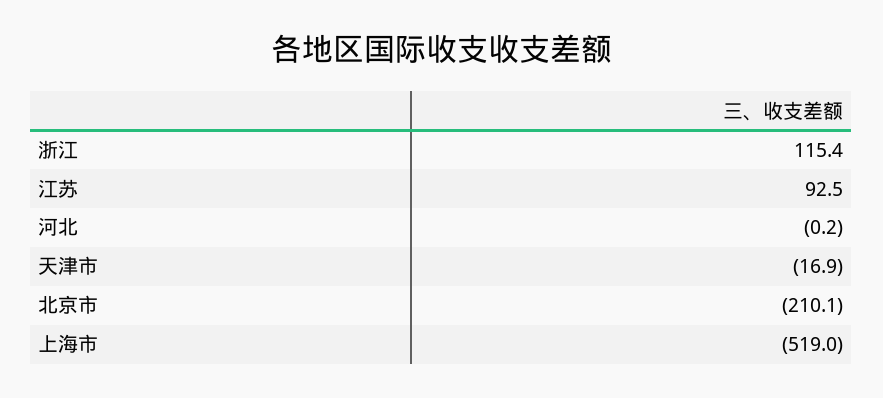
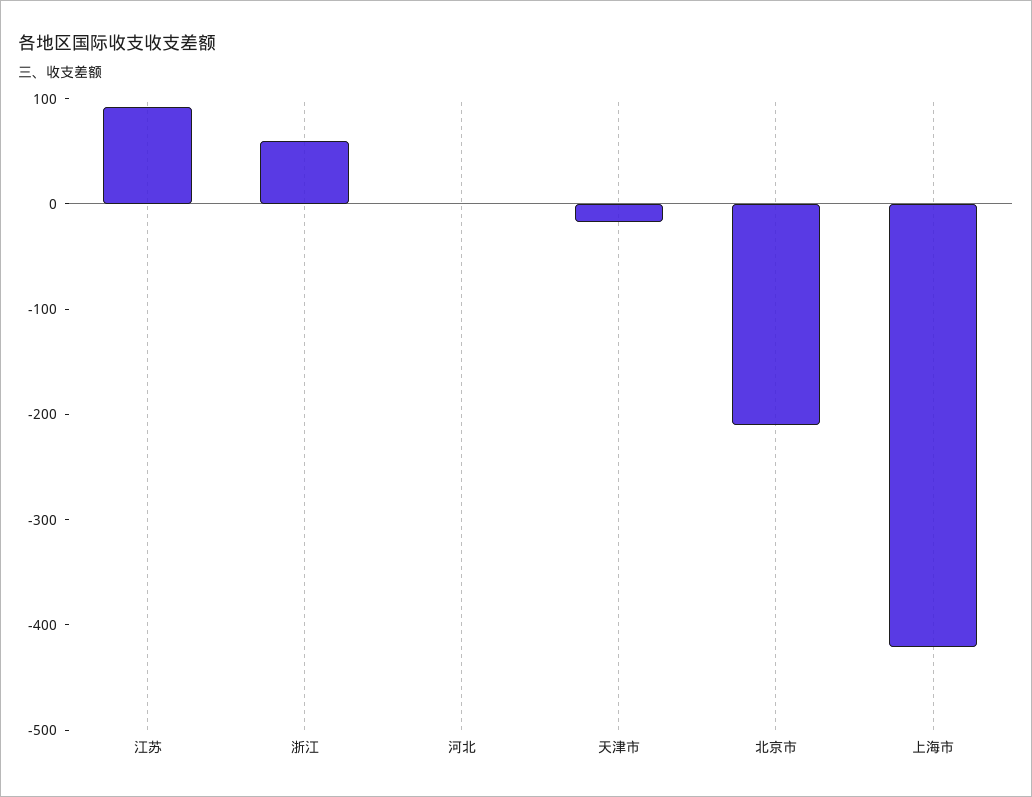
浙江: 115.4 -> 60
上海市: -519 -> -420

